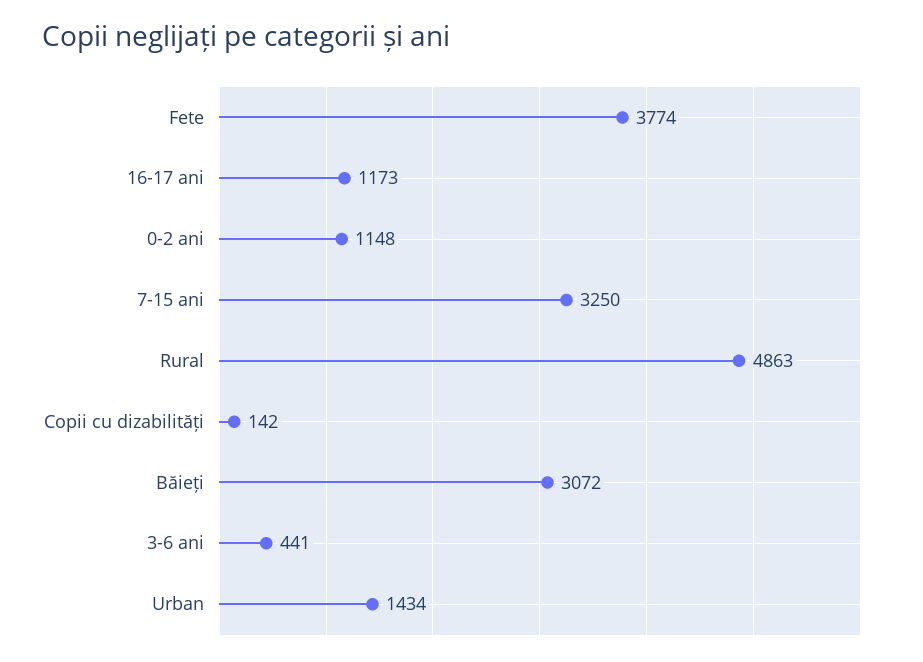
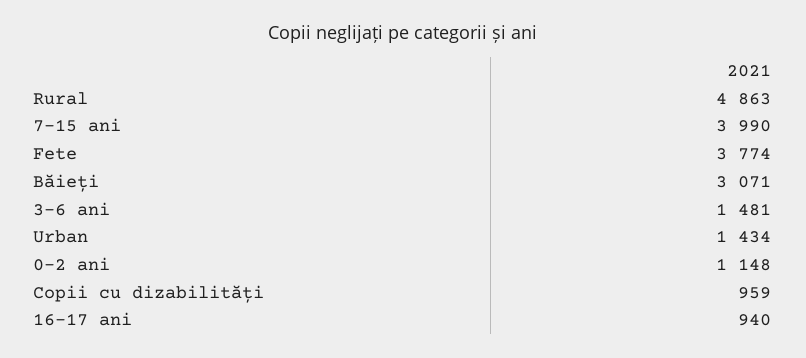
16-17 ani: 1173 -> 940
7-15 ani: 3250 -> 3990
Copii cu dizabilități: 142 -> 959
Băieți: 3072 -> 3071
3-6 ani: 441 -> 1481

